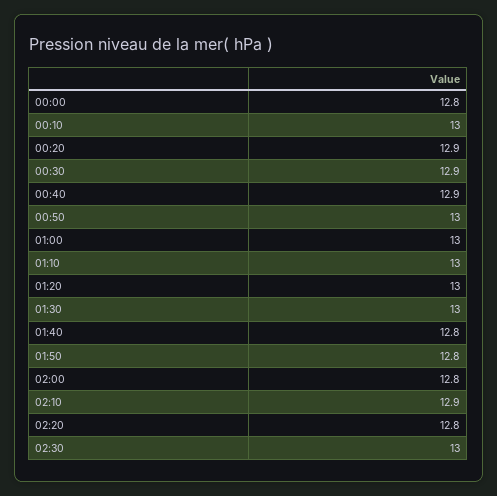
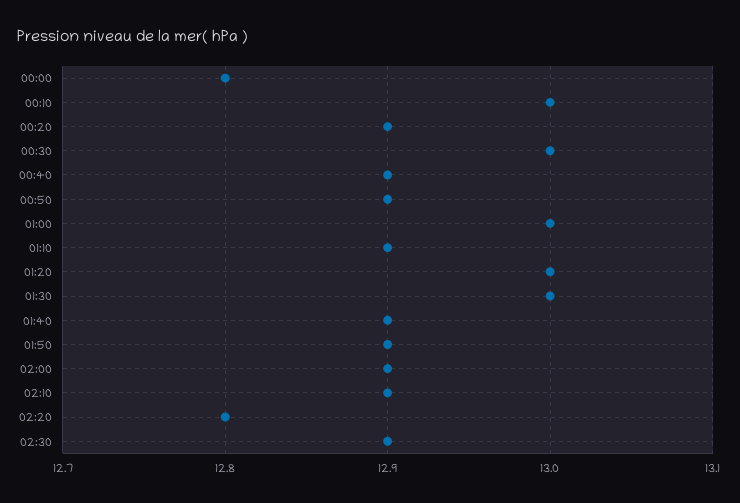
00:30: 12.9 -> 13
00:50: 13 -> 12.9
01:10: 13 -> 12.9
01:40: 12.8 -> 12.9
01:50: 12.8 -> 12.9
02:00: 12.8 -> 12.9
02:30: 13 -> 12.9

